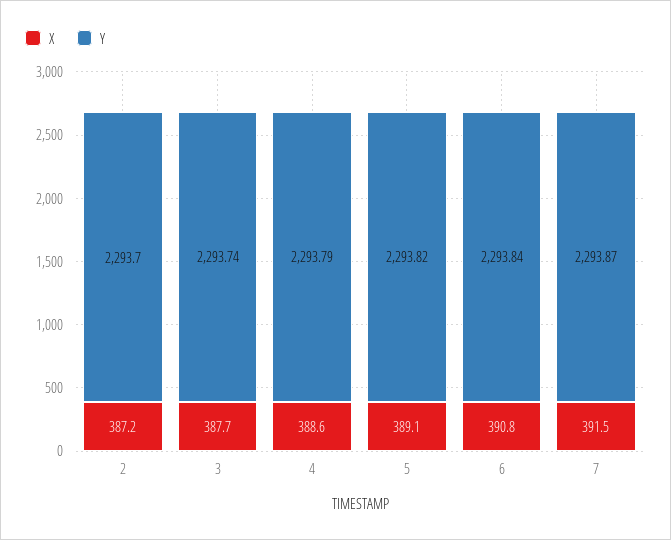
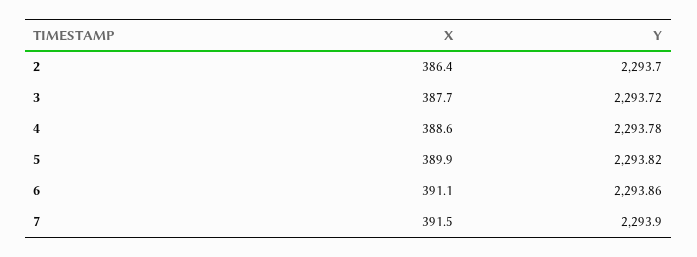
X, 2: 387.2 -> 386.4
Y, 3: 2293.74 -> 2293.72
Y, 4: 2293.79 -> 2293.78
X, 5: 389.1 -> 389.9
X, 6: 390.8 -> 391.1
Y, 6: 2293.84 -> 2293.86
Y, 7: 2293.87 -> 2293.9

